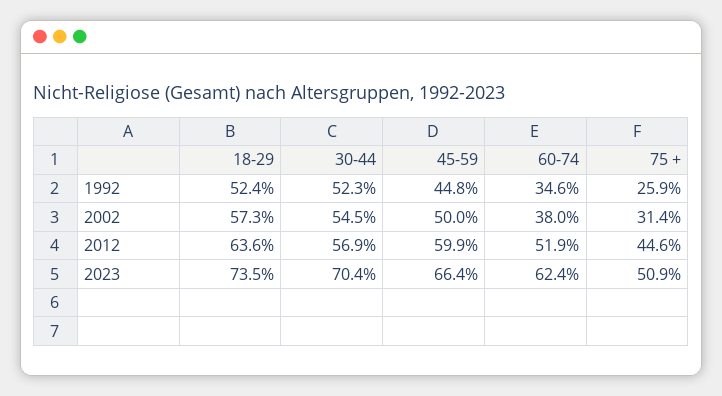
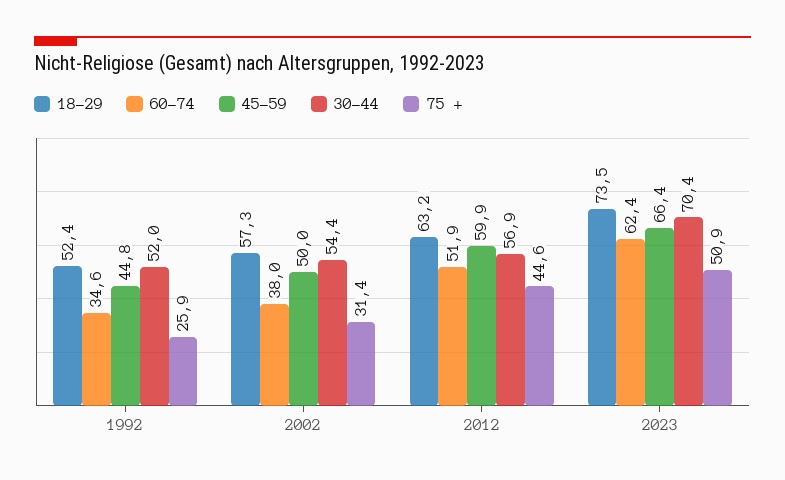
30-44, 1992: 52.3 -> 52
30-44, 2002: 54.5 -> 54.4
18-29, 2012: 63.6 -> 63.2

